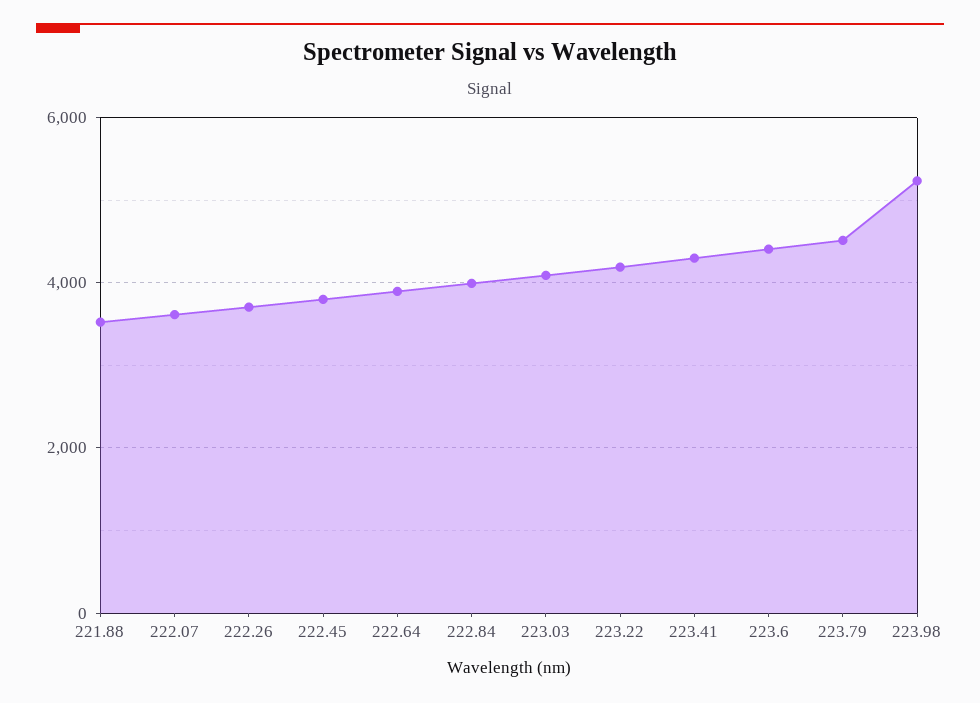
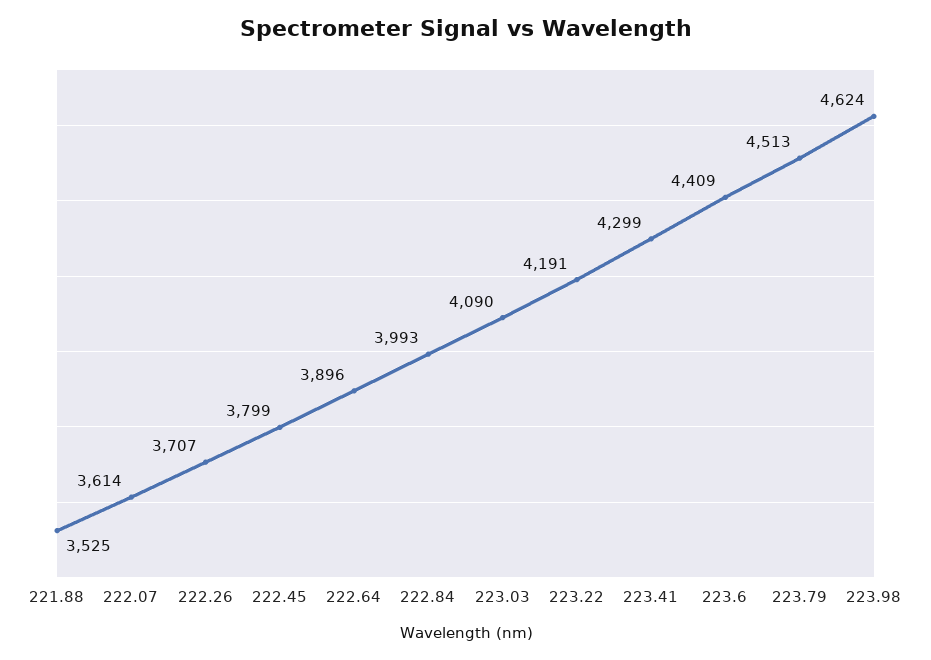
223.98: 5200 -> 4624

